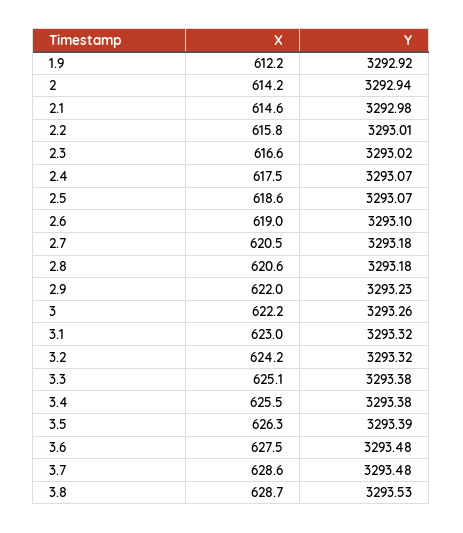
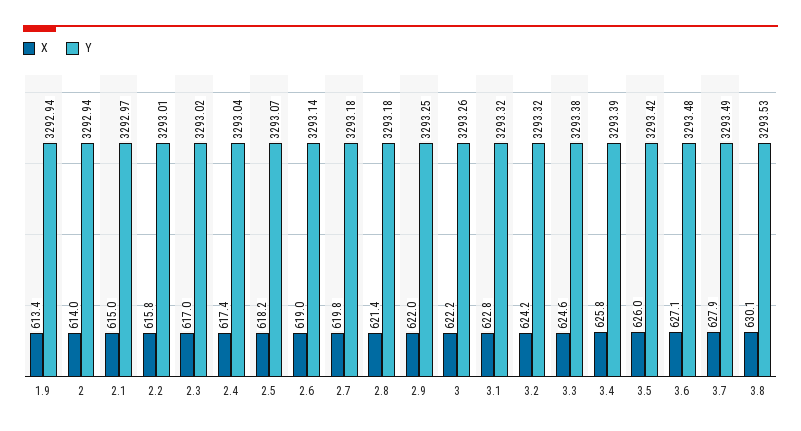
X, 1.9: 612.2 -> 613.4
Y, 1.9: 3292.92 -> 3292.94
X, 2: 614.2 -> 614
X, 2.1: 614.6 -> 615
Y, 2.1: 3292.98 -> 3292.97
X, 2.3: 616.6 -> 617
X, 2.4: 617.5 -> 617.4
Y, 2.4: 3293.07 -> 3293.04
X, 2.5: 618.6 -> 618.2
Y, 2.6: 3293.1 -> 3293.14
X, 2.7: 620.5 -> 619.8
X, 2.8: 620.6 -> 621.4
Y, 2.9: 3293.23 -> 3293.25
X, 3.1: 623 -> 622.8
X, 3.3: 625.1 -> 624.6
X, 3.4: 625.5 -> 625.8
Y, 3.4: 3293.38 -> 3293.39
X, 3.5: 626.3 -> 626
Y, 3.5: 3293.39 -> 3293.42
X, 3.6: 627.5 -> 627.1
X, 3.7: 628.6 -> 627.9
Y, 3.7: 3293.48 -> 3293.49
X, 3.8: 628.7 -> 630.1

